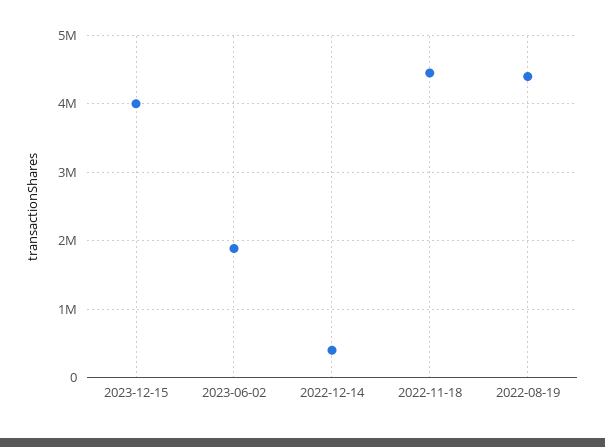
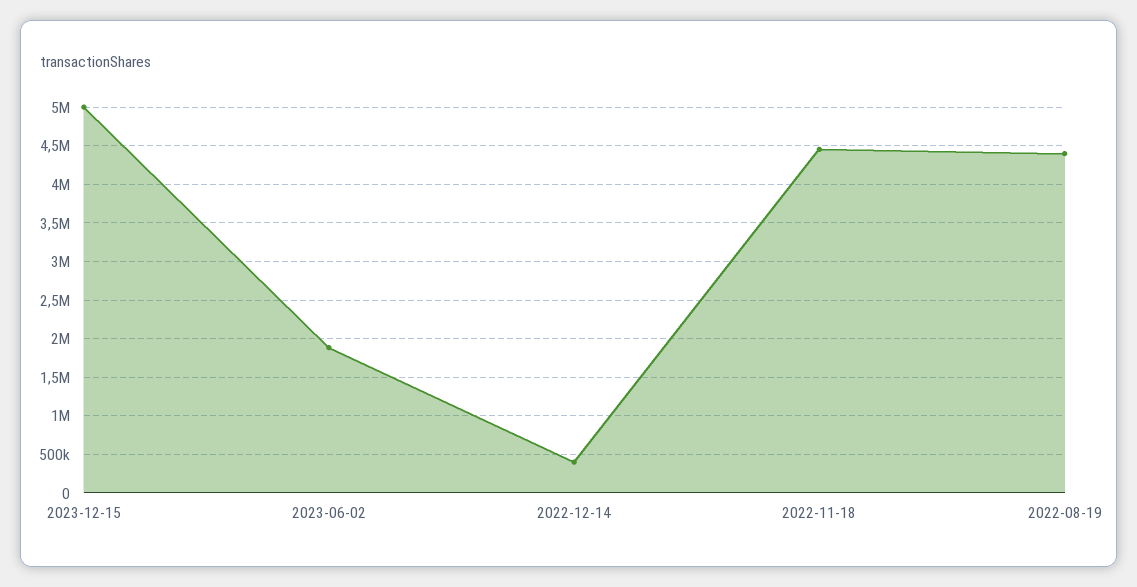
2023-12-15: 4000000 -> 5000000

